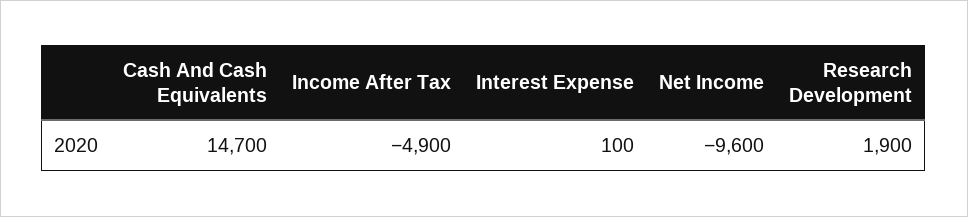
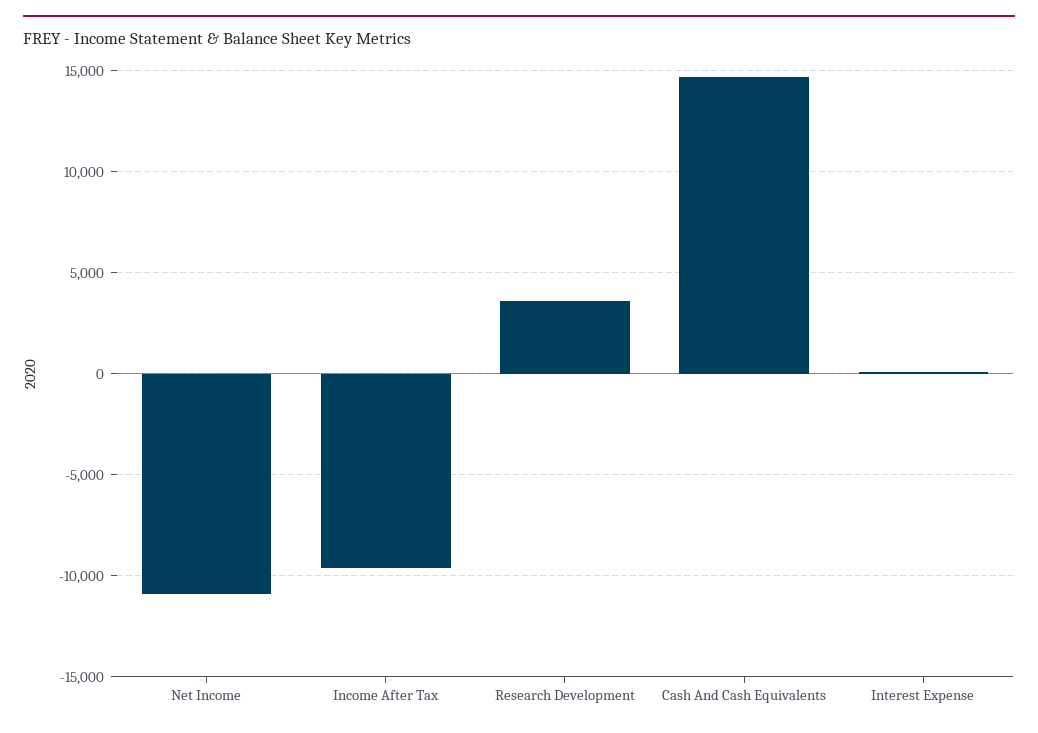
Income After Tax: -4900 -> -9500
Net Income: -9600 -> -11000
Research Development: 1900 -> 3500

